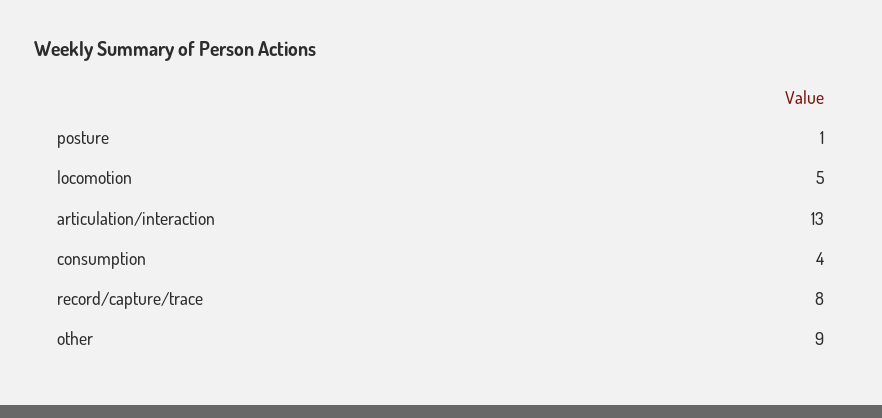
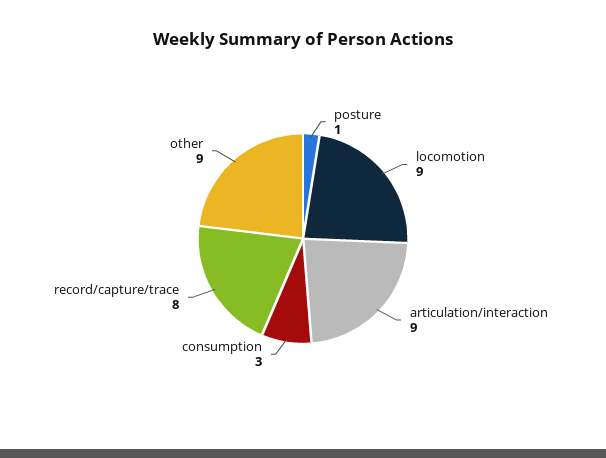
locomotion: 5 -> 9
articulation/interaction: 13 -> 9
consumption: 4 -> 3

